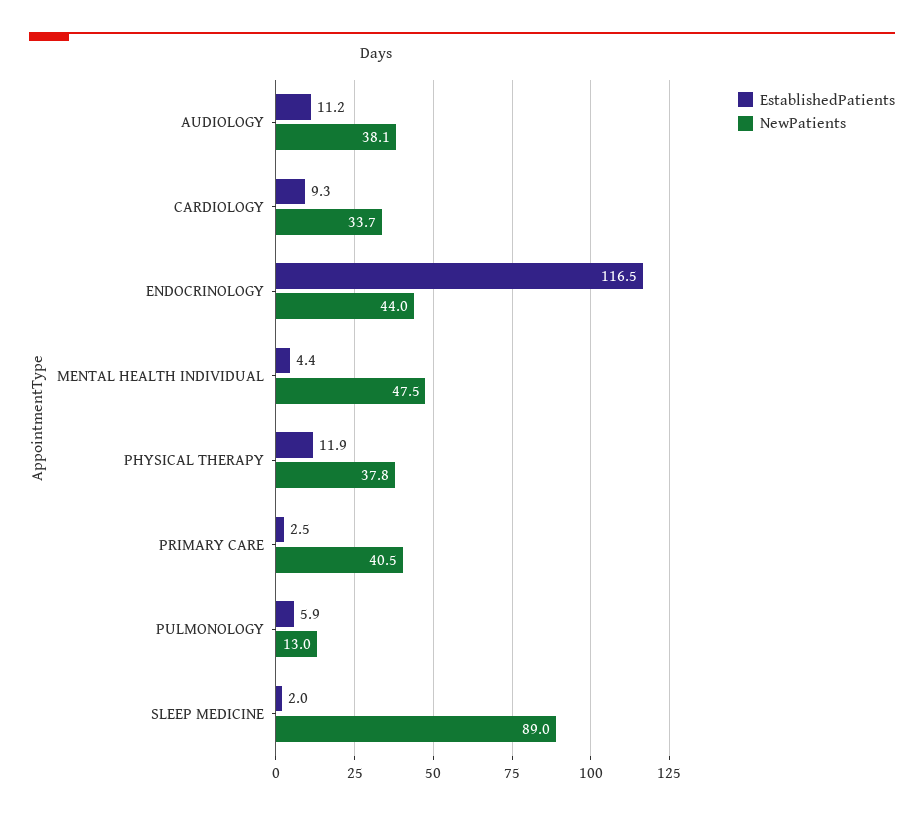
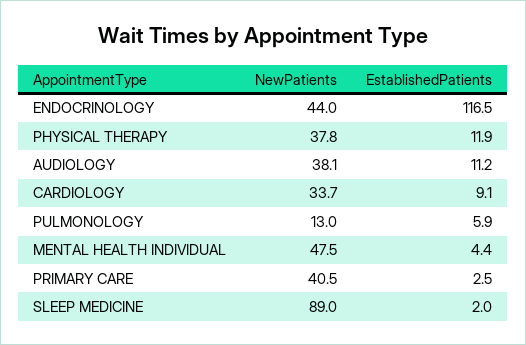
EstablishedPatients, CARDIOLOGY: 9.3 -> 9.1

